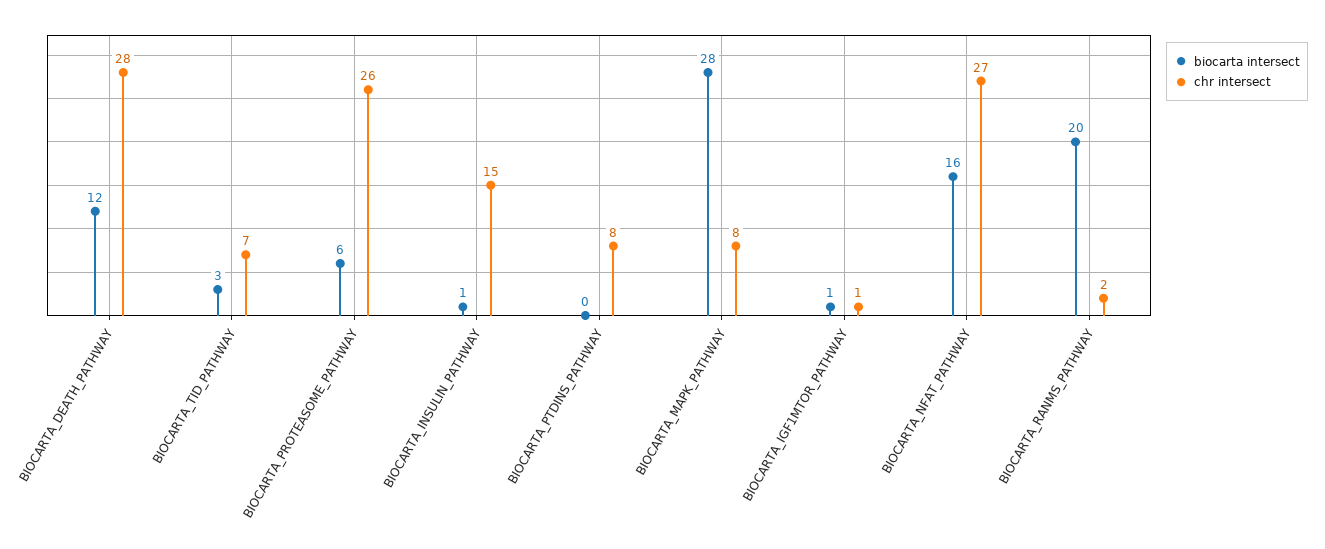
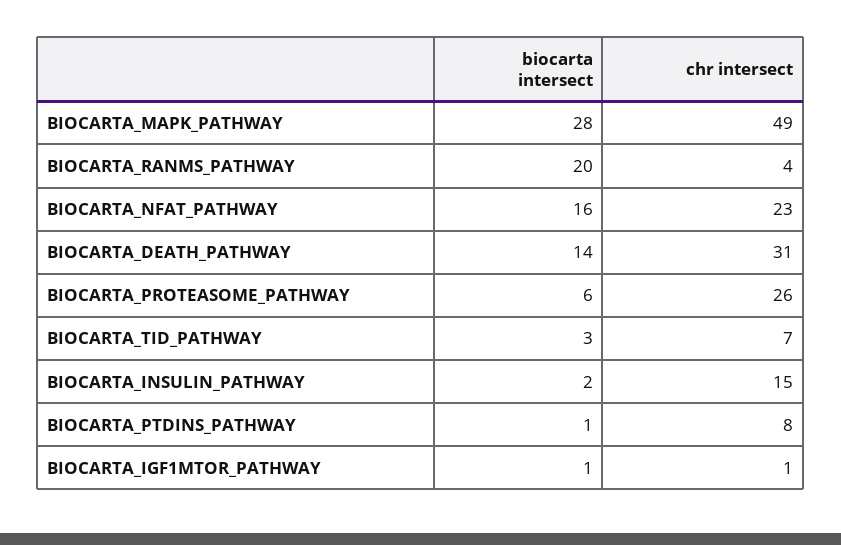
biocarta intersect, BIOCARTA_DEATH_PATHWAY: 12 -> 14
chr intersect, BIOCARTA_DEATH_PATHWAY: 28 -> 31
biocarta intersect, BIOCARTA_INSULIN_PATHWAY: 1 -> 2
biocarta intersect, BIOCARTA_PTDINS_PATHWAY: 0 -> 1
chr intersect, BIOCARTA_MAPK_PATHWAY: 8 -> 49
chr intersect, BIOCARTA_NFAT_PATHWAY: 27 -> 23
chr intersect, BIOCARTA_RANMS_PATHWAY: 2 -> 4

